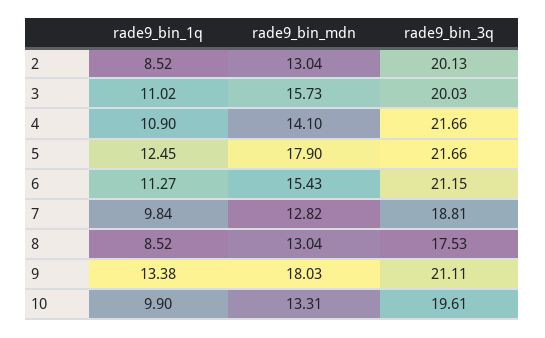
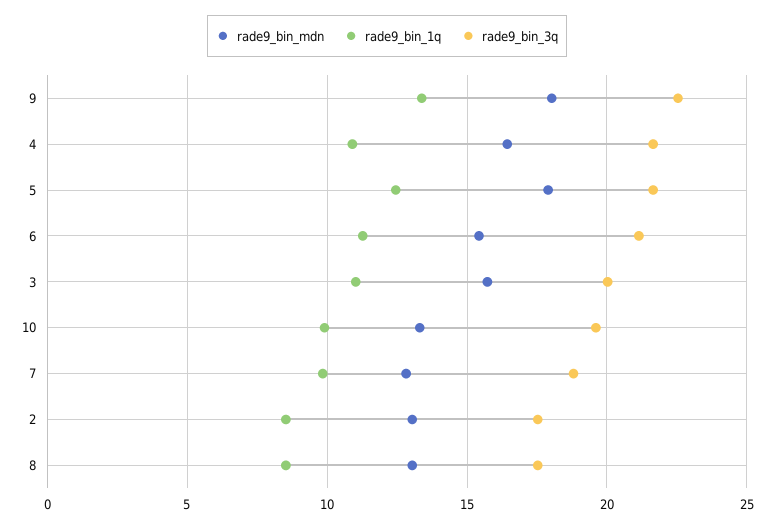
rade9_bin_3q, 2: 20.13 -> 17.5
rade9_bin_mdn, 4: 14.1 -> 16.5
rade9_bin_3q, 9: 21.11 -> 22.5

